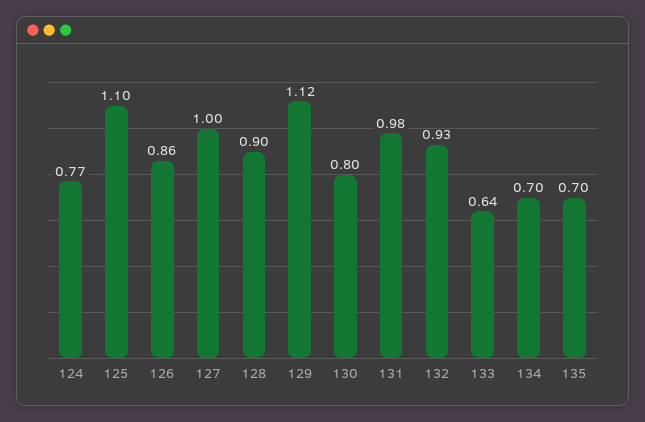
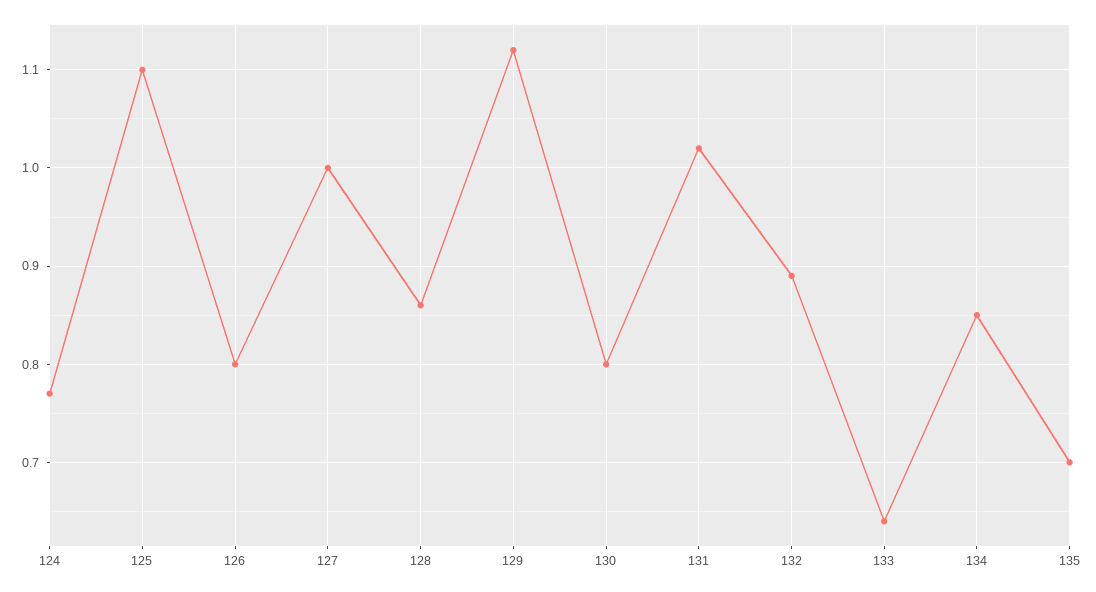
126: 0.86 -> 0.8
128: 0.9 -> 0.86
131: 0.98 -> 1.02
132: 0.93 -> 0.89
134: 0.7 -> 0.85

